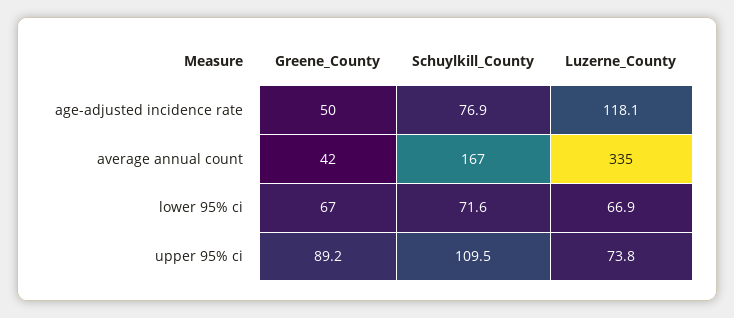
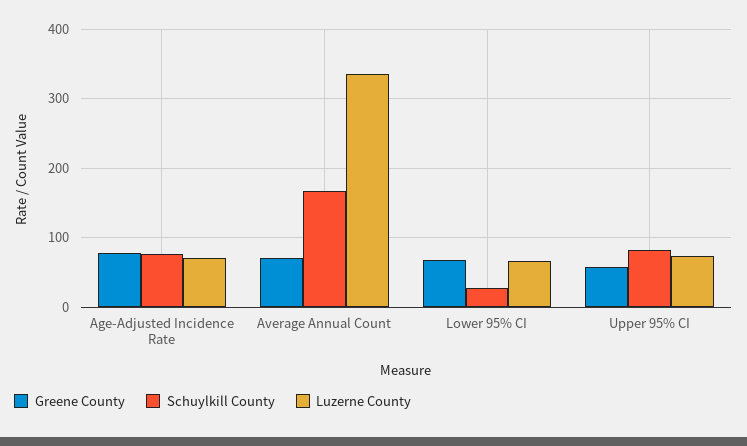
Greene_County, age-adjusted incidence rate: 50 -> 80
Luzerne_County, age-adjusted incidence rate: 118.1 -> 70
Greene_County, average annual count: 42 -> 70
Schuylkill_County, lower 95% ci: 71.6 -> 30
Greene_County, upper 95% ci: 89.2 -> 60
Schuylkill_County, upper 95% ci: 109.5 -> 80

